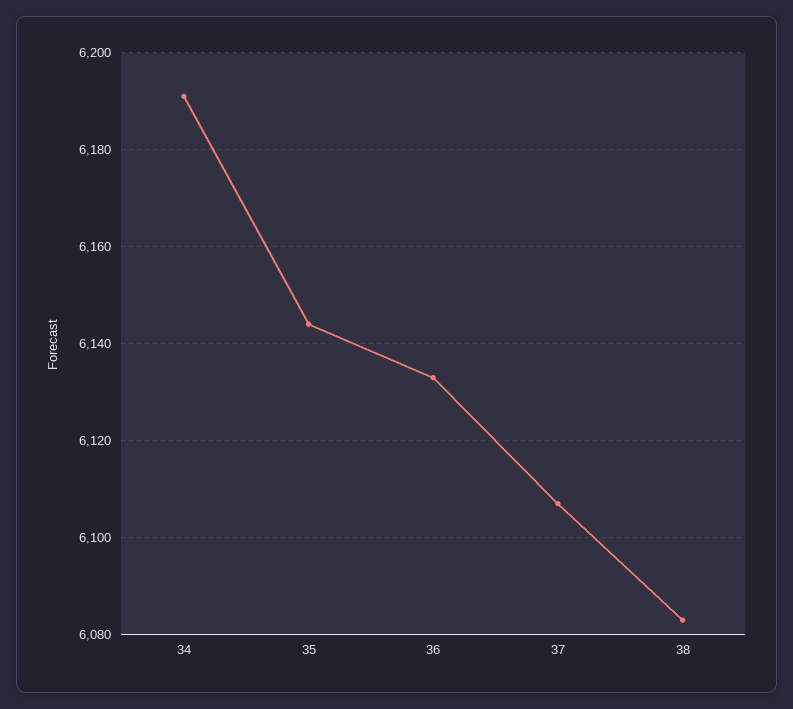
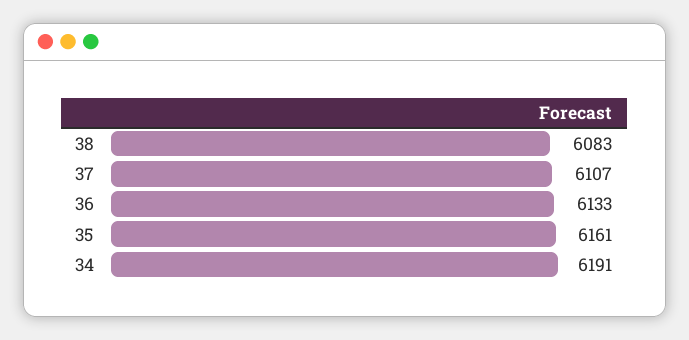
35: 6145 -> 6161

